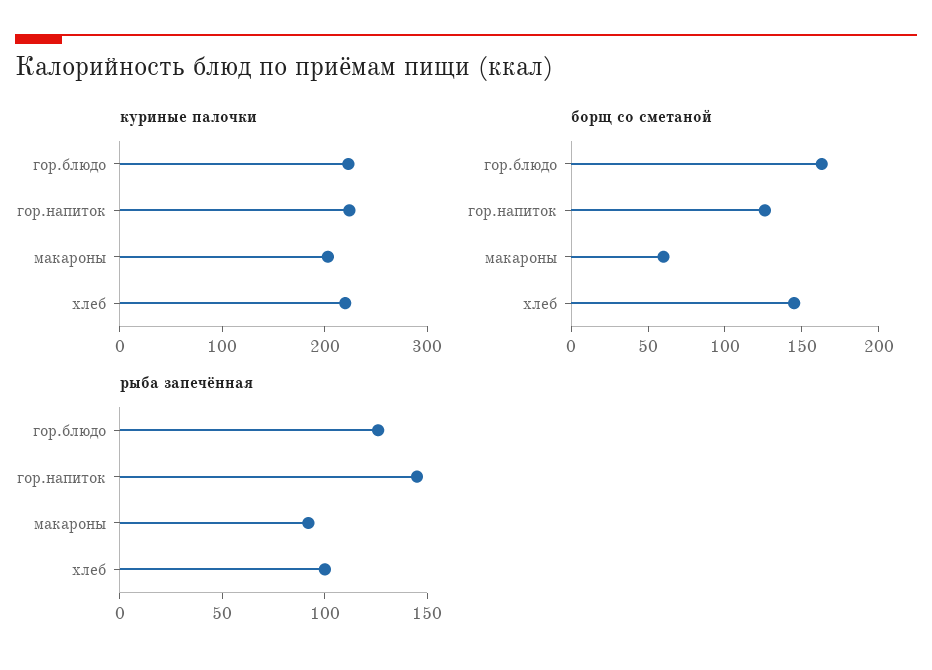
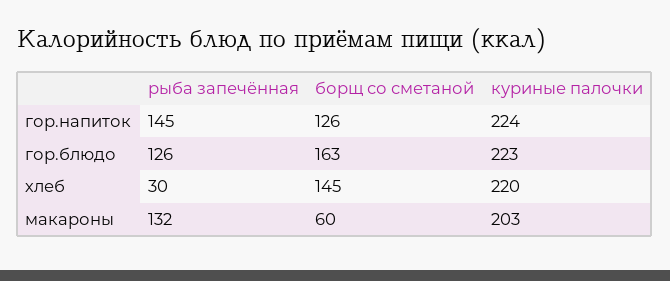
рыба запечённая, макароны: 90 -> 132
рыба запечённая, хлеб: 100 -> 30

